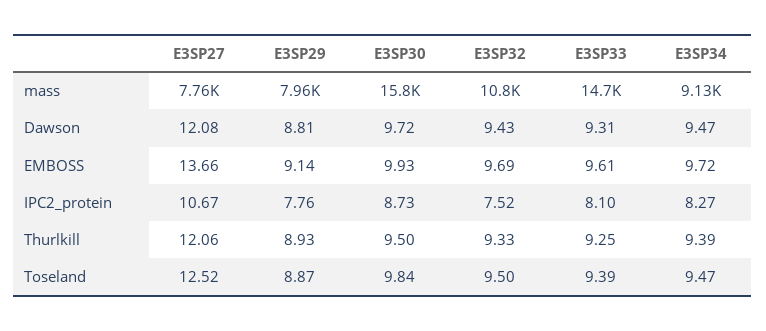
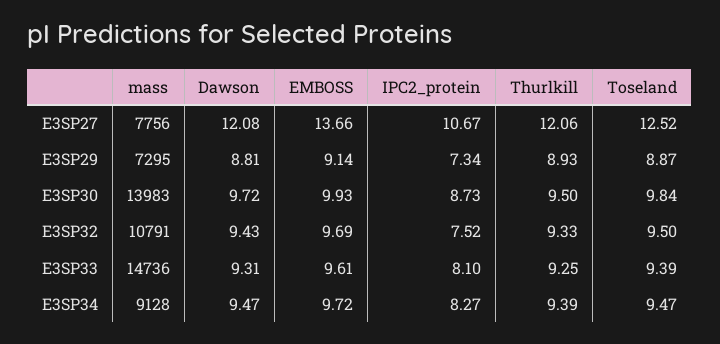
E3SP29, mass: 7960 -> 7295
E3SP30, mass: 15800 -> 13983
E3SP29, IPC2_protein: 7.76 -> 7.34

